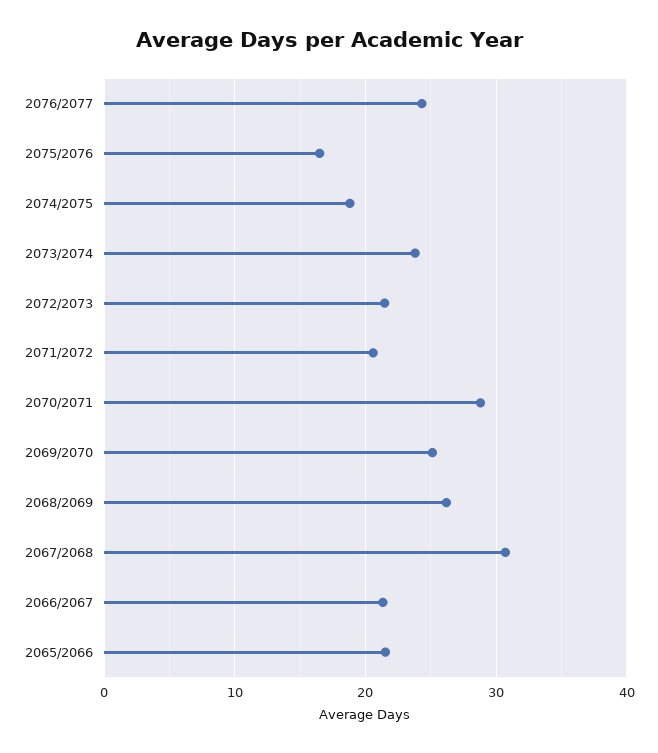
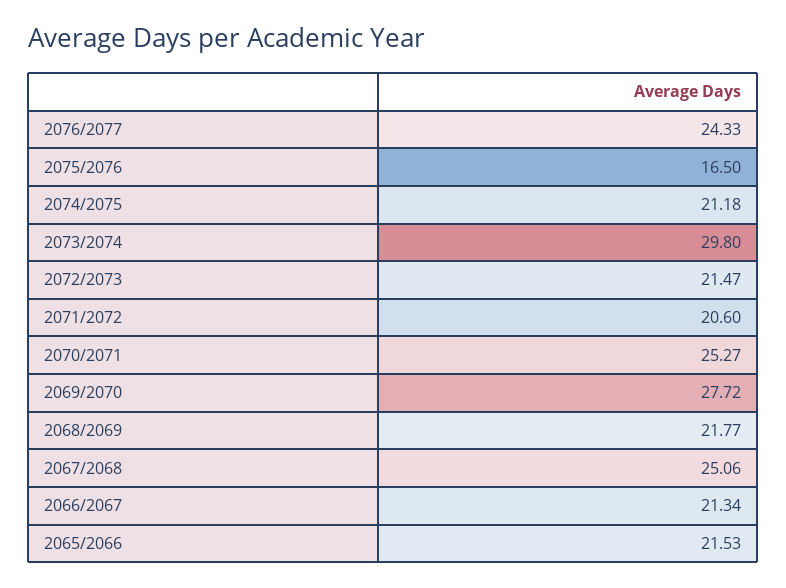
2074/2075: 19 -> 21.18
2073/2074: 24 -> 29.8
2070/2071: 29 -> 25.27
2069/2070: 25 -> 27.72
2068/2069: 26 -> 21.77
2067/2068: 31 -> 25.06

